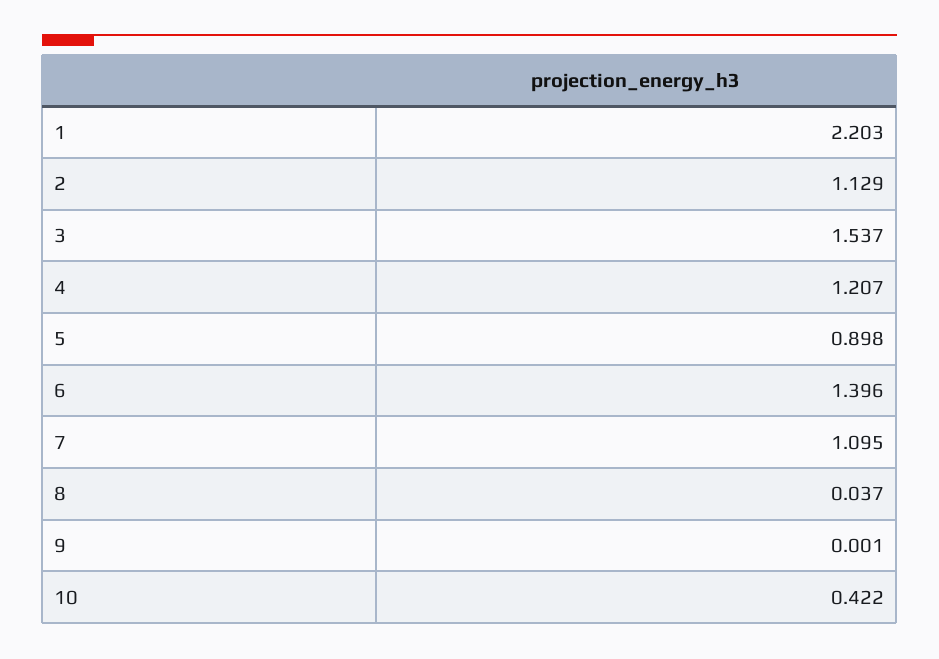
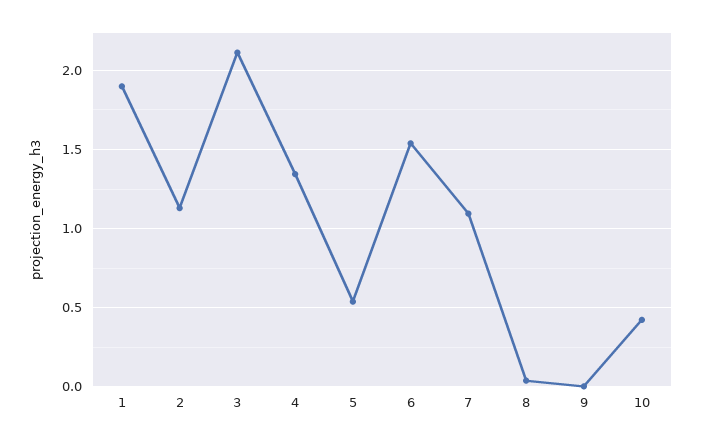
1: 2.203 -> 1.9
3: 1.537 -> 2.1
4: 1.207 -> 1.35
5: 0.898 -> 0.55
6: 1.396 -> 1.55

